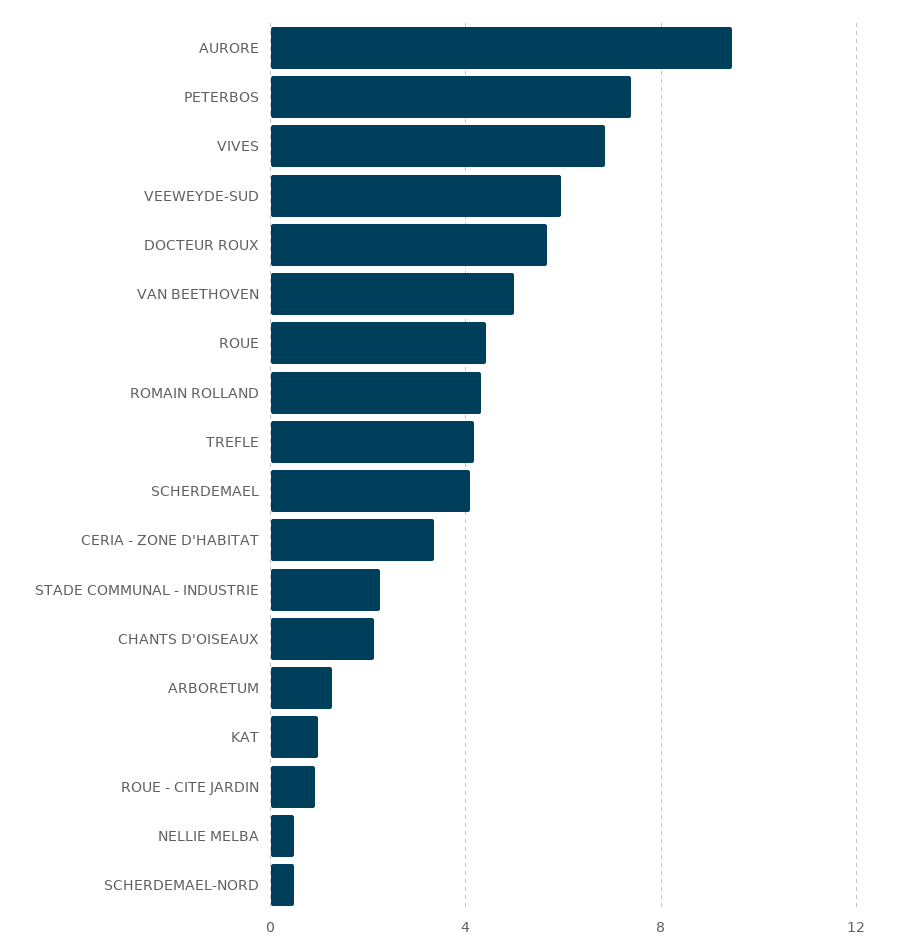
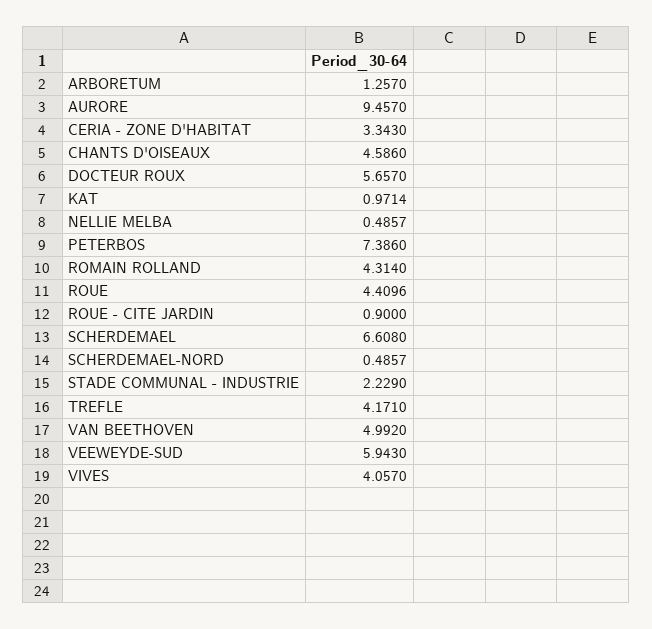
VIVES: 7 -> 4.057
SCHERDEMAEL: 4 -> 6.608
CHANTS D'OISEAUX: 2 -> 4.586

